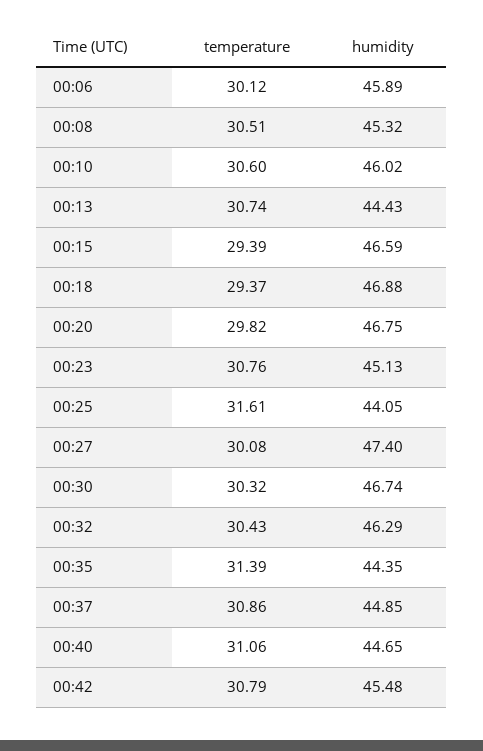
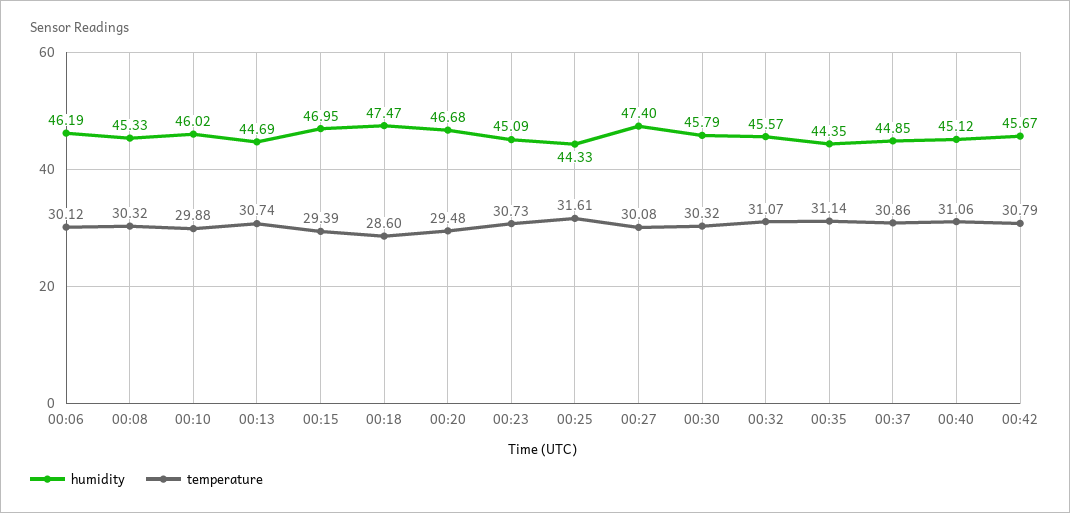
humidity, 00:06: 45.89 -> 46.19
temperature, 00:08: 30.51 -> 30.32
humidity, 00:08: 45.32 -> 45.33
temperature, 00:10: 30.6 -> 29.88
humidity, 00:13: 44.43 -> 44.69
humidity, 00:15: 46.59 -> 46.95
temperature, 00:18: 29.37 -> 28.6
humidity, 00:18: 46.88 -> 47.47
temperature, 00:20: 29.82 -> 29.48
humidity, 00:20: 46.75 -> 46.68
temperature, 00:23: 30.76 -> 30.73
humidity, 00:23: 45.13 -> 45.09
humidity, 00:25: 44.05 -> 44.33
humidity, 00:30: 46.74 -> 45.79
temperature, 00:32: 30.43 -> 31.07
humidity, 00:32: 46.29 -> 45.57
temperature, 00:35: 31.39 -> 31.14
humidity, 00:40: 44.65 -> 45.12
humidity, 00:42: 45.48 -> 45.67

